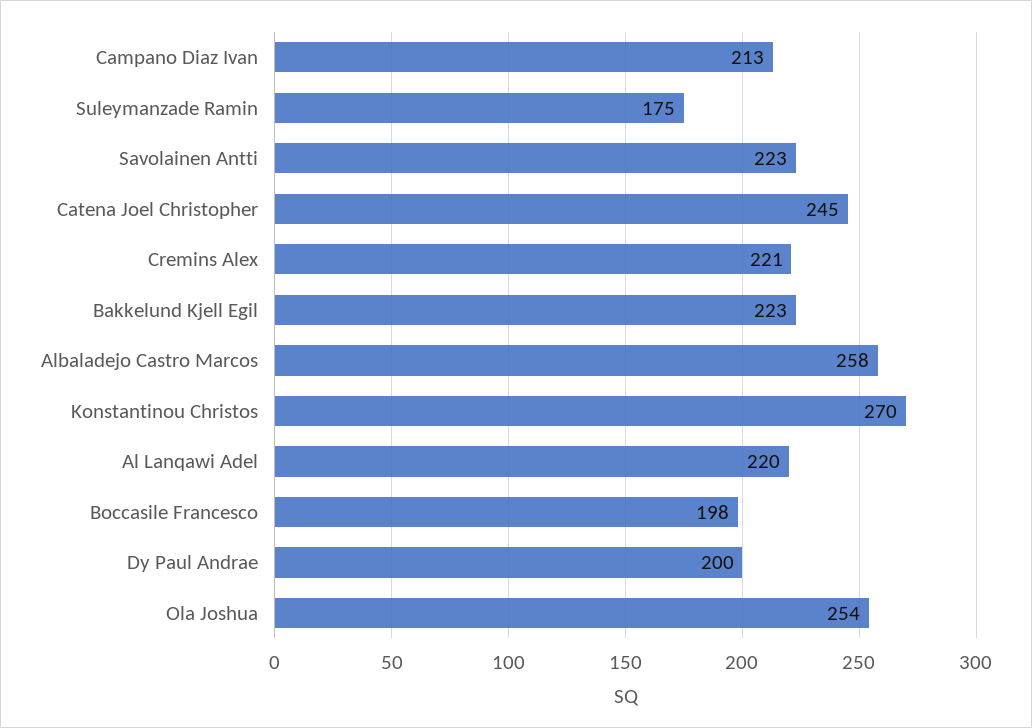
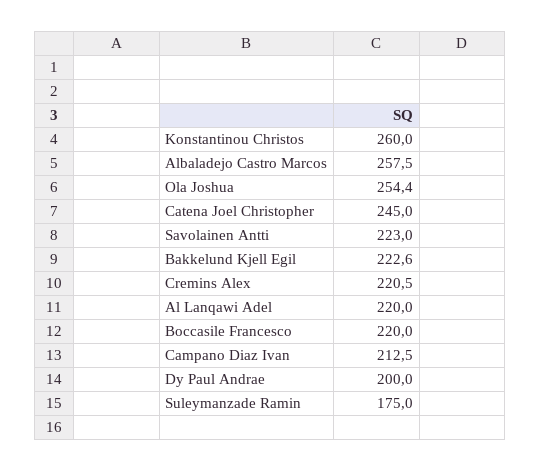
Konstantinou Christos: 270 -> 260
Boccasile Francesco: 198 -> 220

